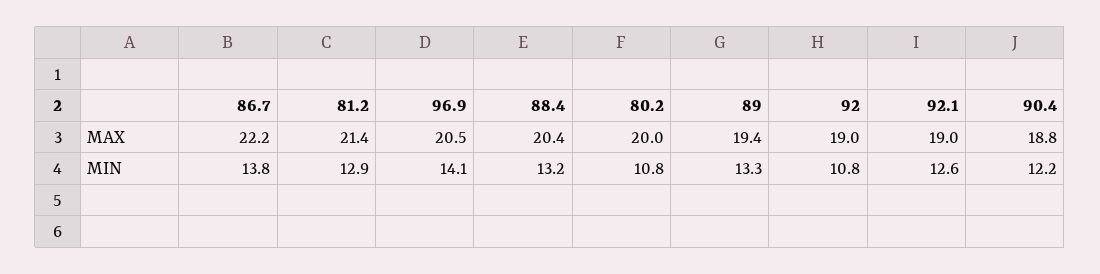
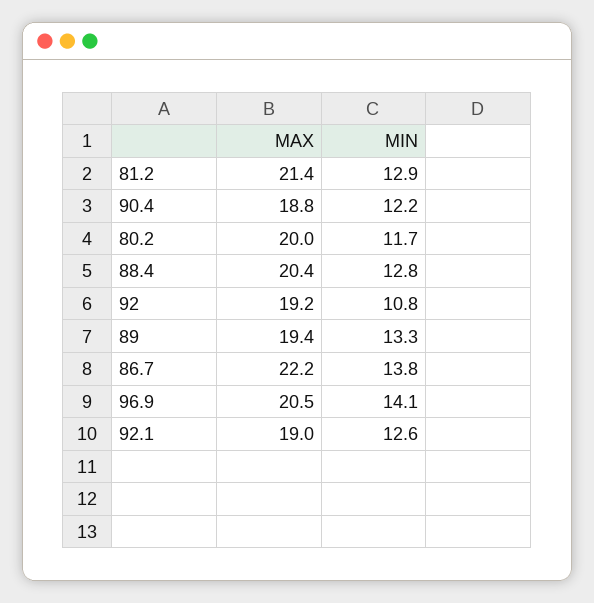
92, MAX: 19 -> 19.2
88.4, MIN: 13.2 -> 12.8
80.2, MIN: 10.8 -> 11.7

